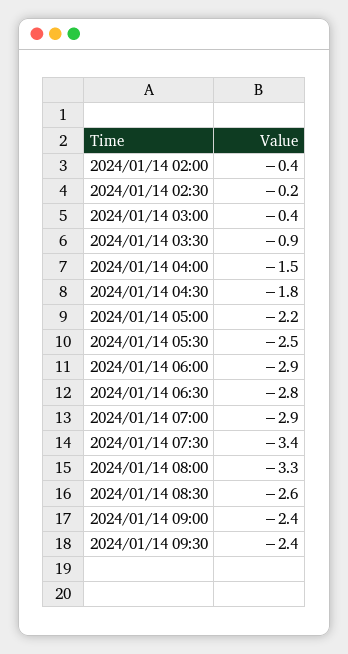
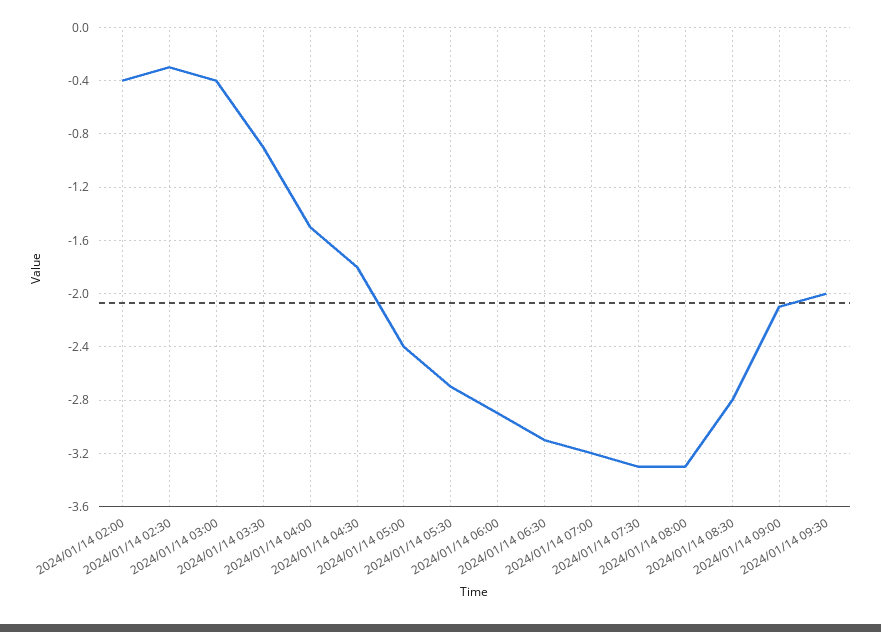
2024/01/14 02:30: -0.2 -> -0.3
2024/01/14 05:00: -2.2 -> -2.4
2024/01/14 05:30: -2.5 -> -2.7
2024/01/14 06:30: -2.8 -> -3.1
2024/01/14 07:00: -2.9 -> -3.2
2024/01/14 07:30: -3.4 -> -3.3
2024/01/14 08:30: -2.6 -> -2.8
2024/01/14 09:00: -2.4 -> -2.1
2024/01/14 09:30: -2.4 -> -2

